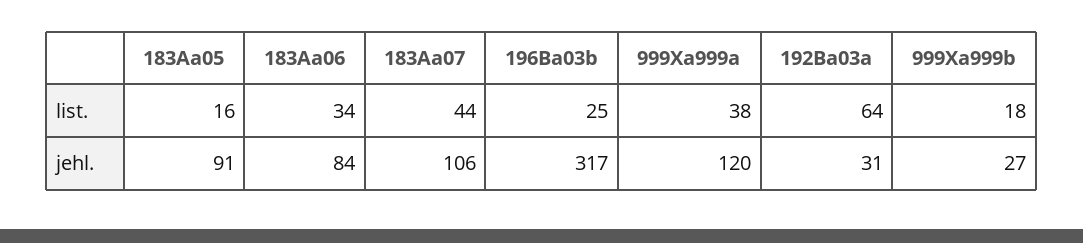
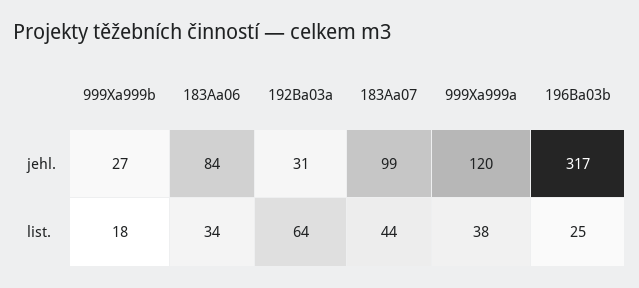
183Aa05, list.: 16 -> none
183Aa05, jehl.: 91 -> none
183Aa07, jehl.: 106 -> 99

